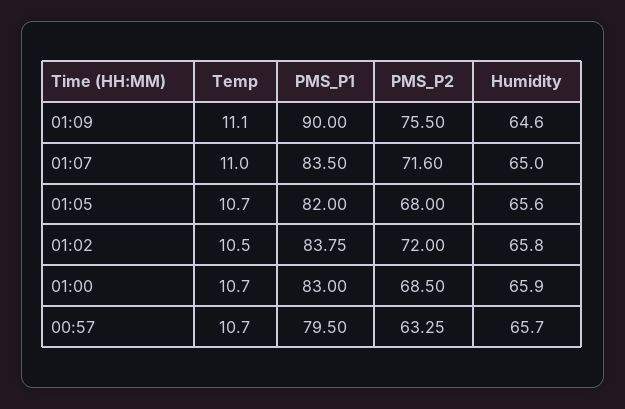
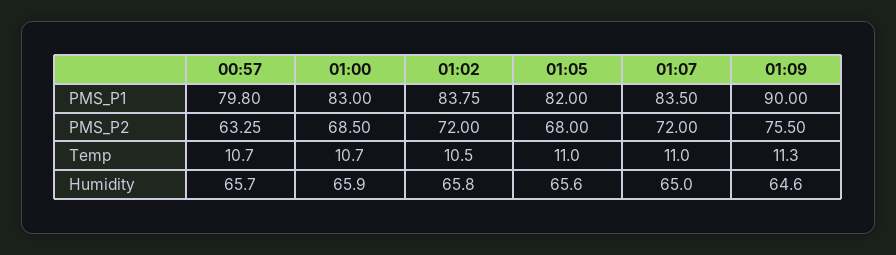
Temp, 01:09: 11.1 -> 11.3
PMS_P2, 01:07: 71.6 -> 72
Temp, 01:05: 10.7 -> 11
PMS_P1, 00:57: 79.5 -> 79.8

